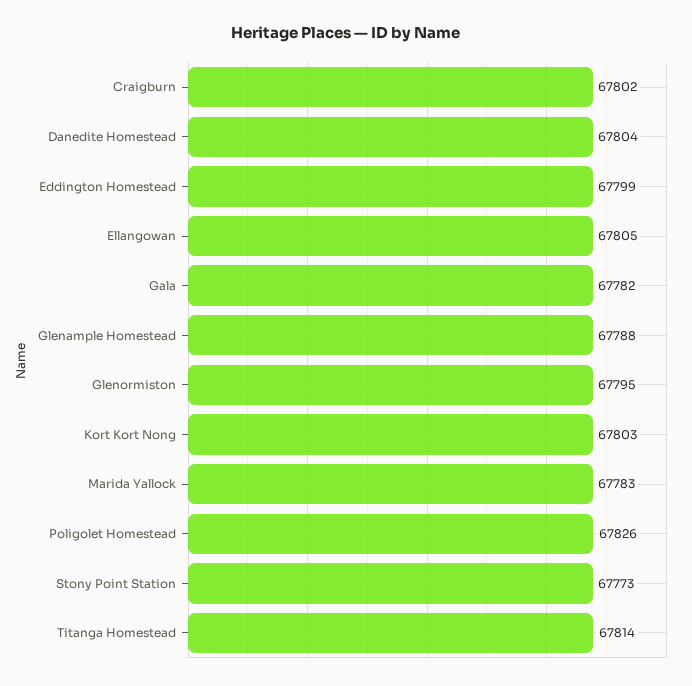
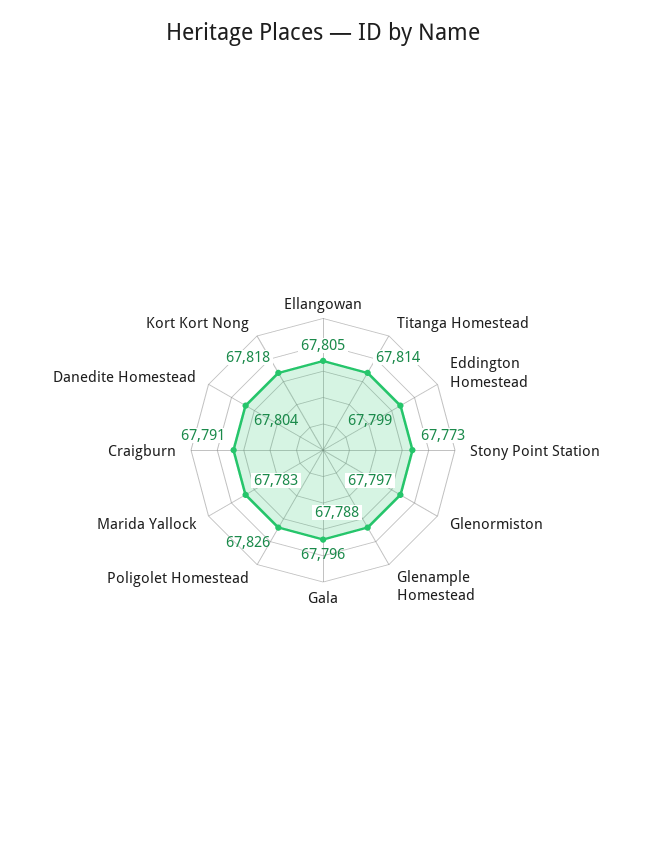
Craigburn: 67802 -> 67791
Gala: 67782 -> 67796
Glenormiston: 67795 -> 67797
Kort Kort Nong: 67803 -> 67818

